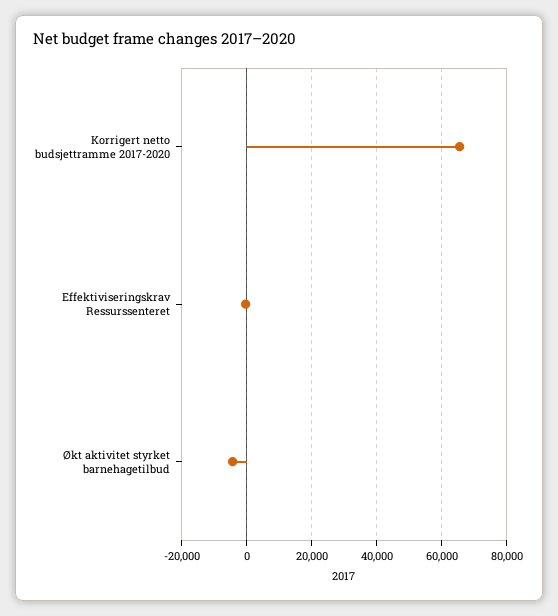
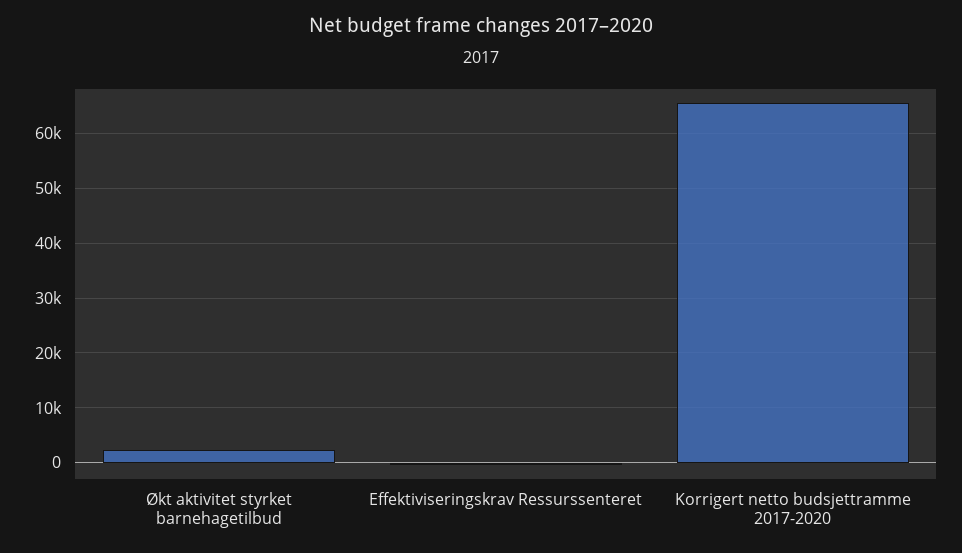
Økt aktivitet styrket barnehagetilbud: -4000 -> 2000

